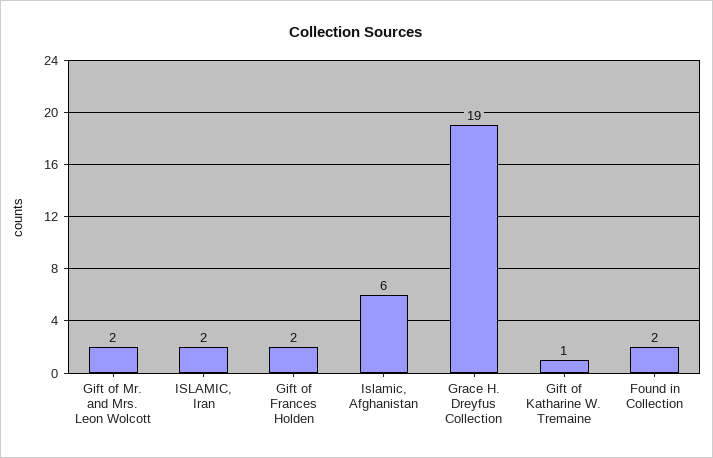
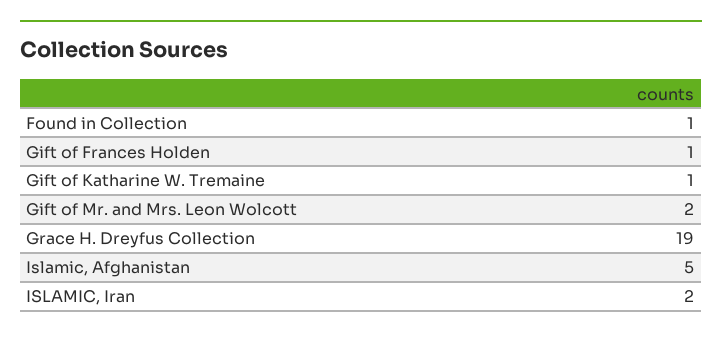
Gift of Frances Holden: 2 -> 1
Islamic, Afghanistan: 6 -> 5
Found in Collection: 2 -> 1

